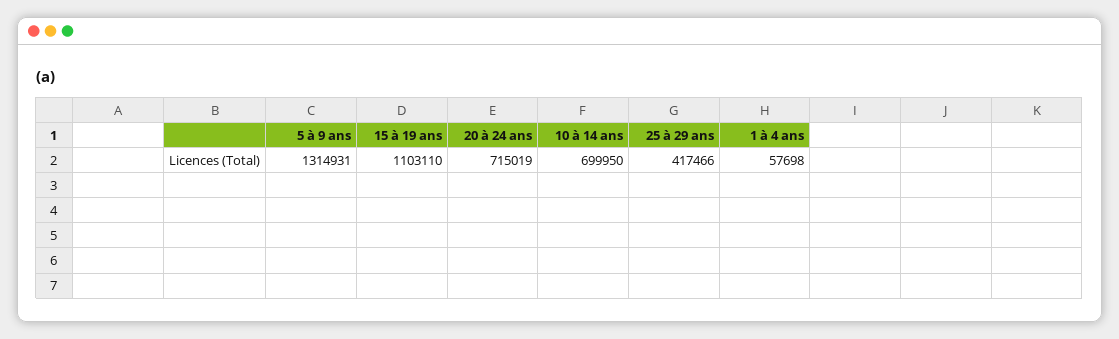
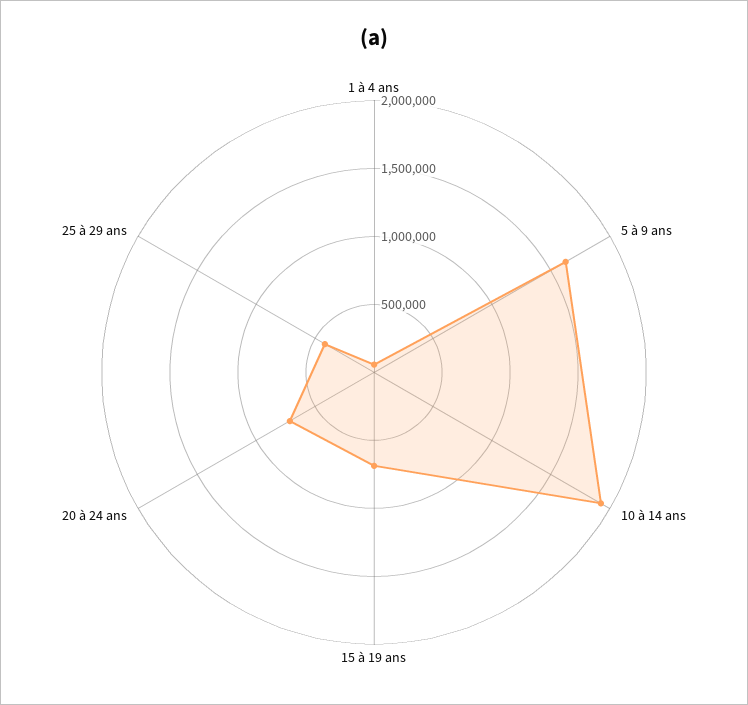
5 à 9 ans: 1314931 -> 1600000
15 à 19 ans: 1103110 -> 700000
10 à 14 ans: 699950 -> 1900000

